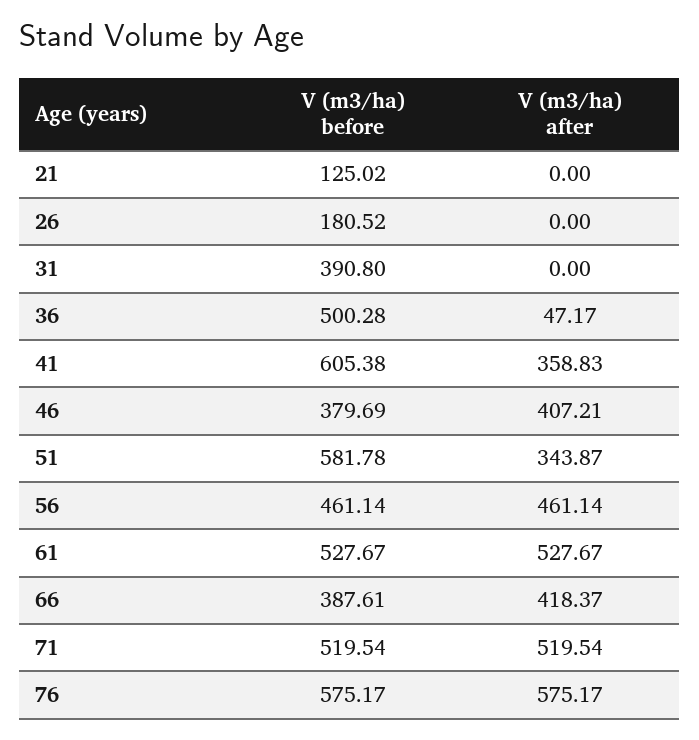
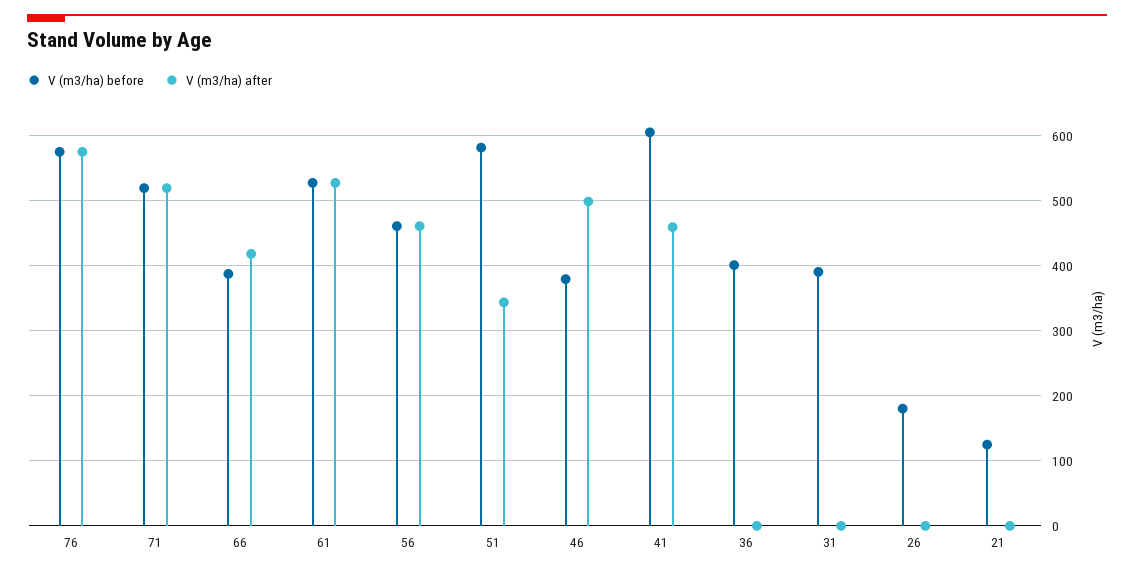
V (m3/ha) before, 36: 500.28 -> 400
V (m3/ha) after, 36: 47.17 -> 0
V (m3/ha) after, 41: 358.83 -> 460
V (m3/ha) after, 46: 407.21 -> 500

